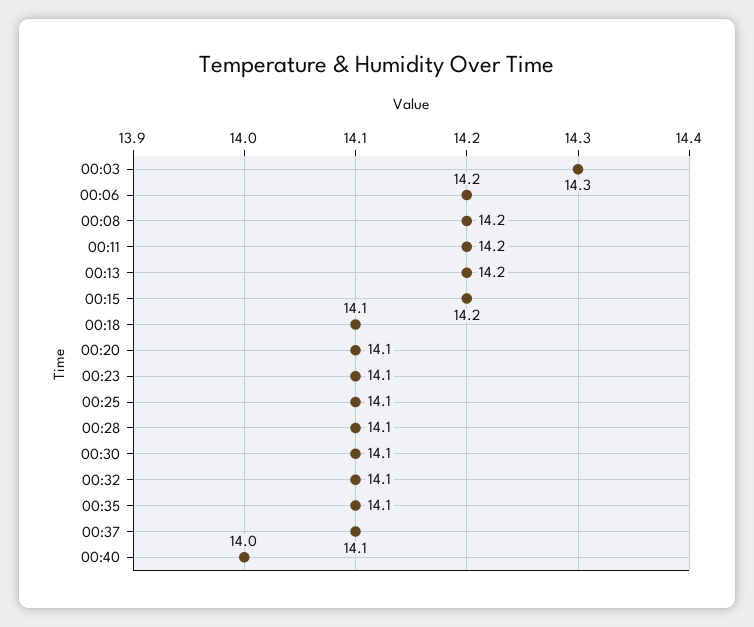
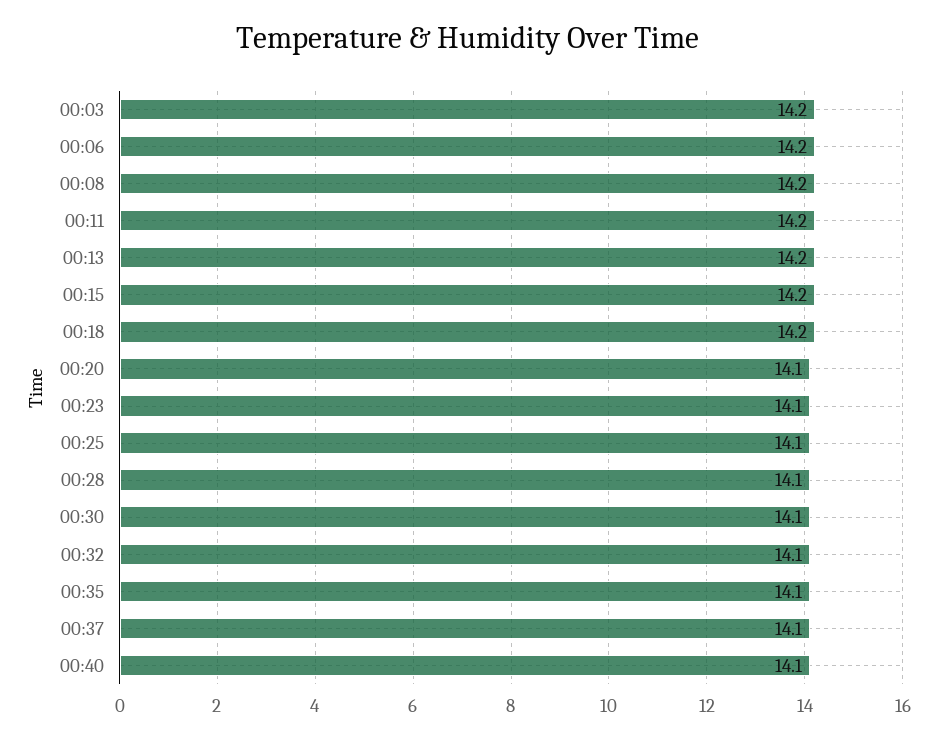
00:03: 14.3 -> 14.2
00:18: 14.1 -> 14.2
00:40: 14 -> 14.1

